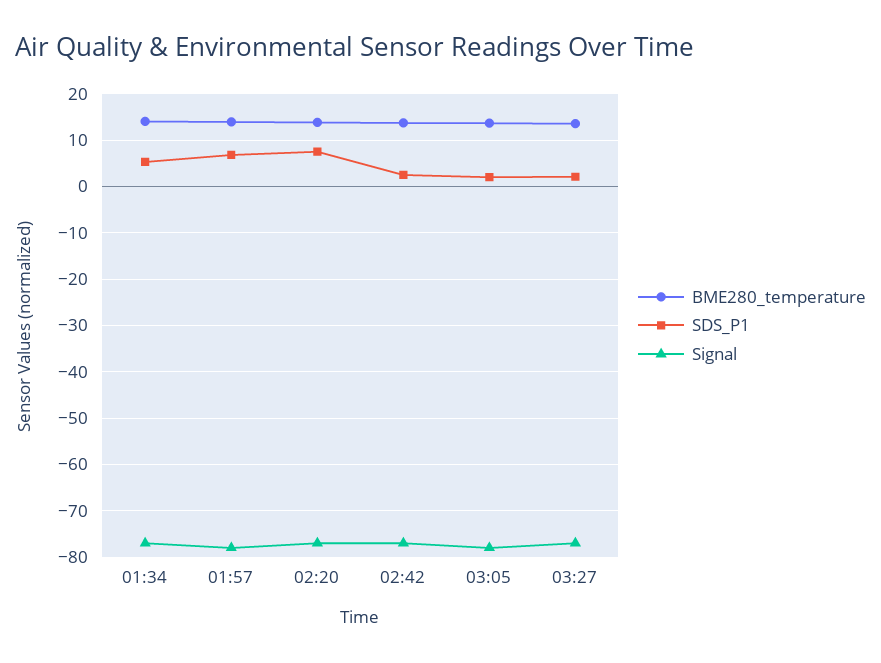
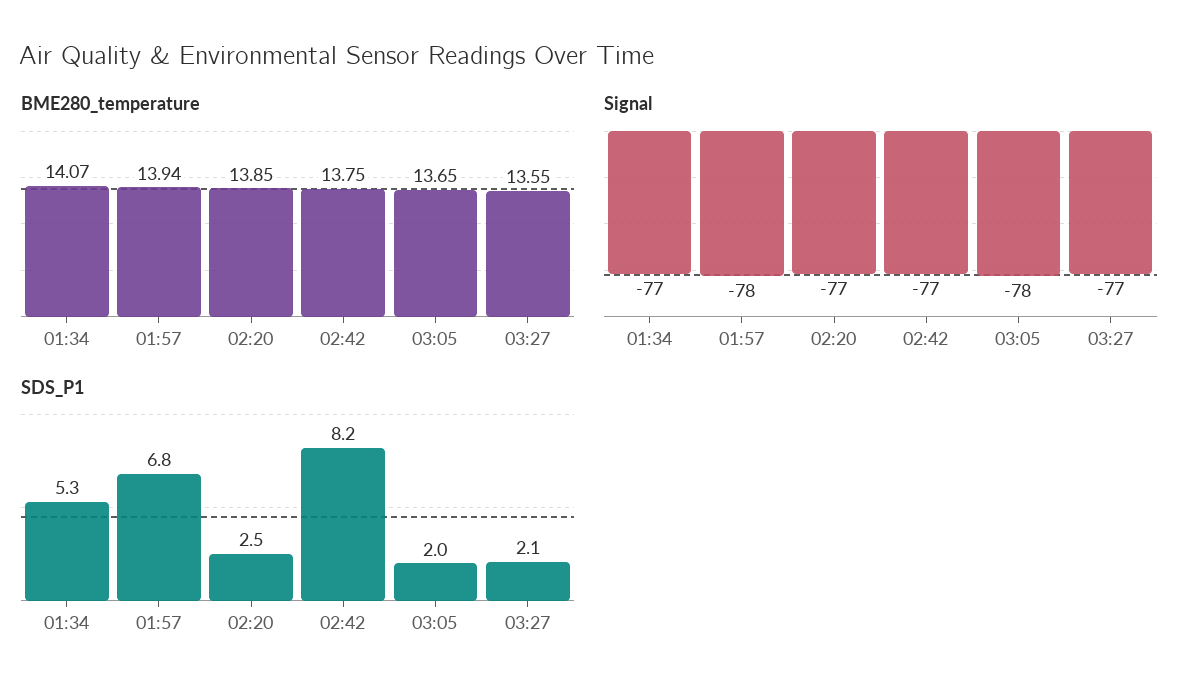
SDS_P1, 02:20: 8 -> 2.5
SDS_P1, 02:42: 2 -> 8.2

